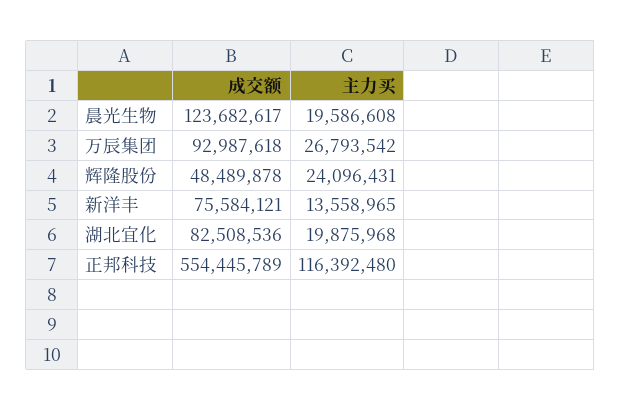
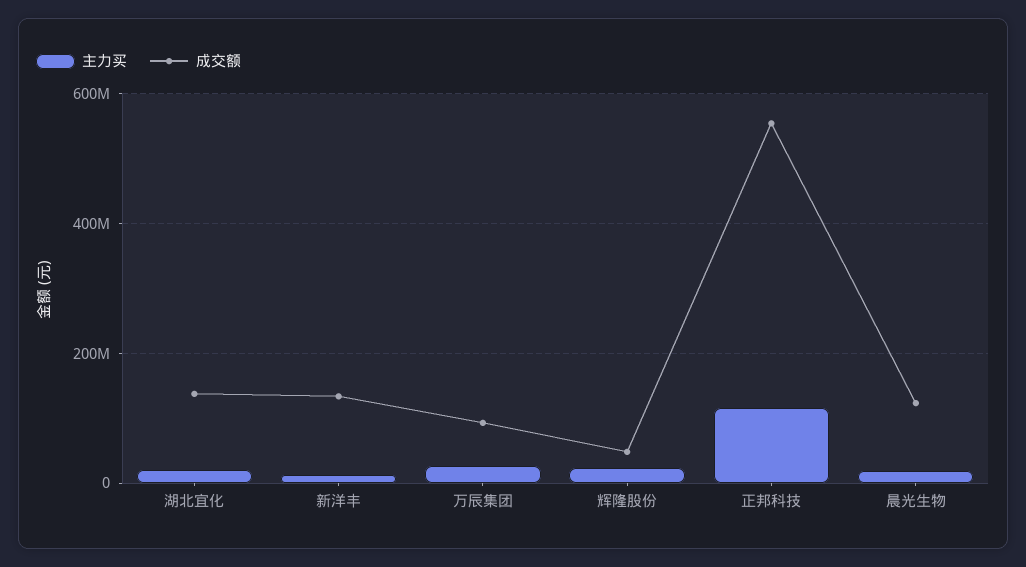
成交额, 新洋丰: 75584121 -> 140000000
成交额, 湖北宜化: 82508536 -> 140000000

